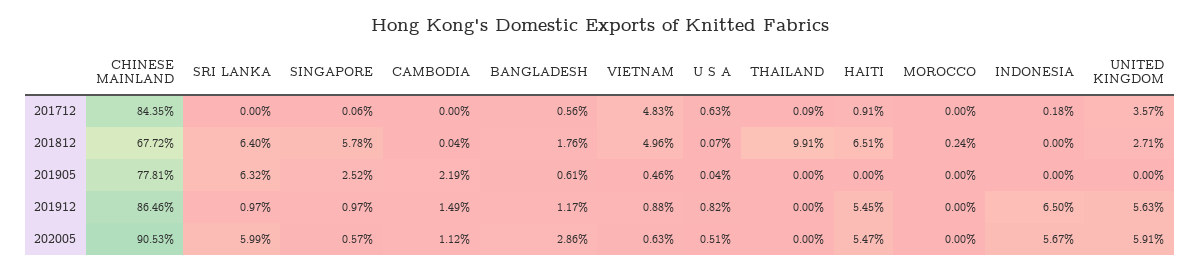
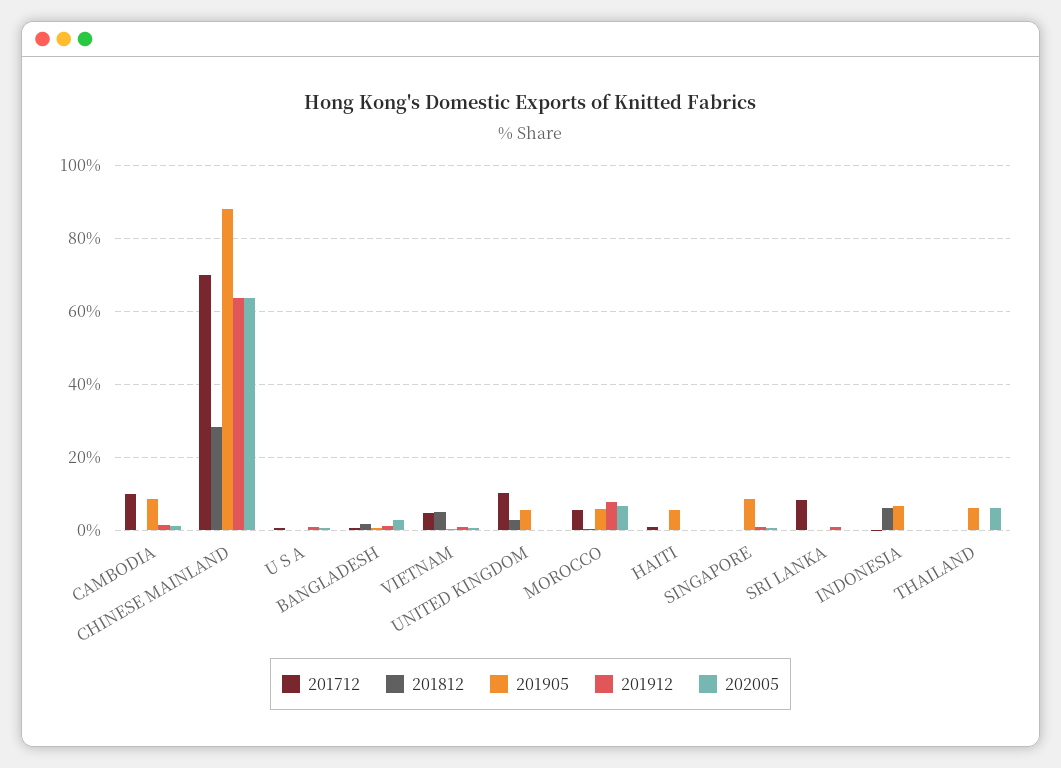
201712, CHINESE MAINLAND: 84.35 -> 70
201712, SRI LANKA: 0 -> 8
201712, CAMBODIA: 0 -> 10
201712, MOROCCO: 0 -> 6
201712, UNITED KINGDOM: 3.57 -> 10
201812, CHINESE MAINLAND: 67.72 -> 28
201812, SRI LANKA: 6.4 -> 0
201812, SINGAPORE: 5.78 -> 0
201812, THAILAND: 9.91 -> 0
201812, HAITI: 6.51 -> 0
201812, INDONESIA: 0 -> 6
201905, CHINESE MAINLAND: 77.81 -> 88
201905, SRI LANKA: 6.32 -> 0
201905, SINGAPORE: 2.52 -> 8
201905, CAMBODIA: 2.19 -> 8
201905, THAILAND: 0 -> 6
201905, HAITI: 0 -> 6
201905, MOROCCO: 0 -> 6
201905, INDONESIA: 0 -> 6
201905, UNITED KINGDOM: 0 -> 6
201912, CHINESE MAINLAND: 86.46 -> 64
201912, HAITI: 5.45 -> 0
201912, MOROCCO: 0 -> 8
201912, INDONESIA: 6.5 -> 0
201912, UNITED KINGDOM: 5.63 -> 0
202005, CHINESE MAINLAND: 90.53 -> 64
202005, SRI LANKA: 5.99 -> 0
202005, THAILAND: 0 -> 6
202005, HAITI: 5.47 -> 0
202005, MOROCCO: 0 -> 6
202005, INDONESIA: 5.67 -> 0
202005, UNITED KINGDOM: 5.91 -> 0

